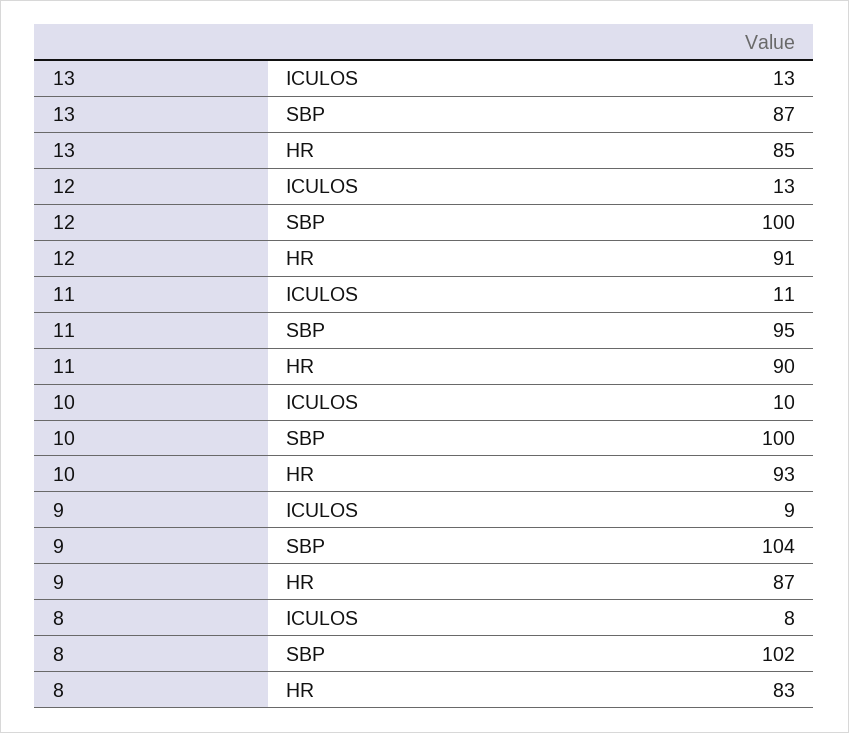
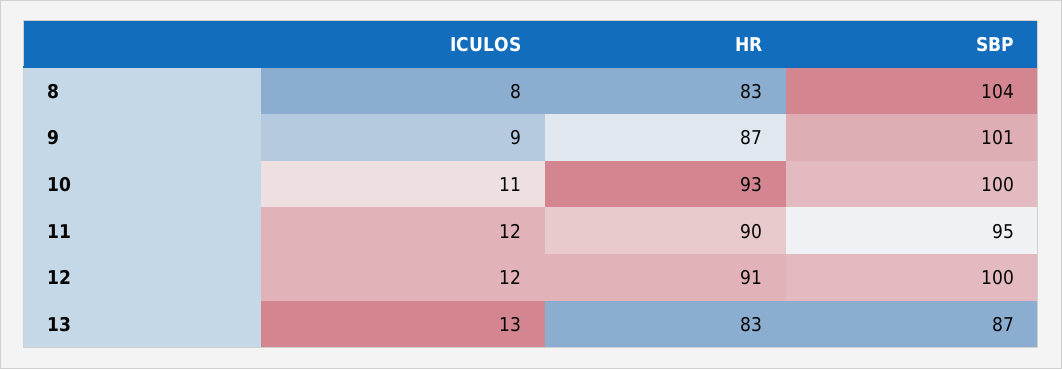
13, HR: 85 -> 83
12, ICULOS: 13 -> 12
11, ICULOS: 11 -> 12
10, ICULOS: 10 -> 11
9, SBP: 104 -> 101
8, SBP: 102 -> 104

